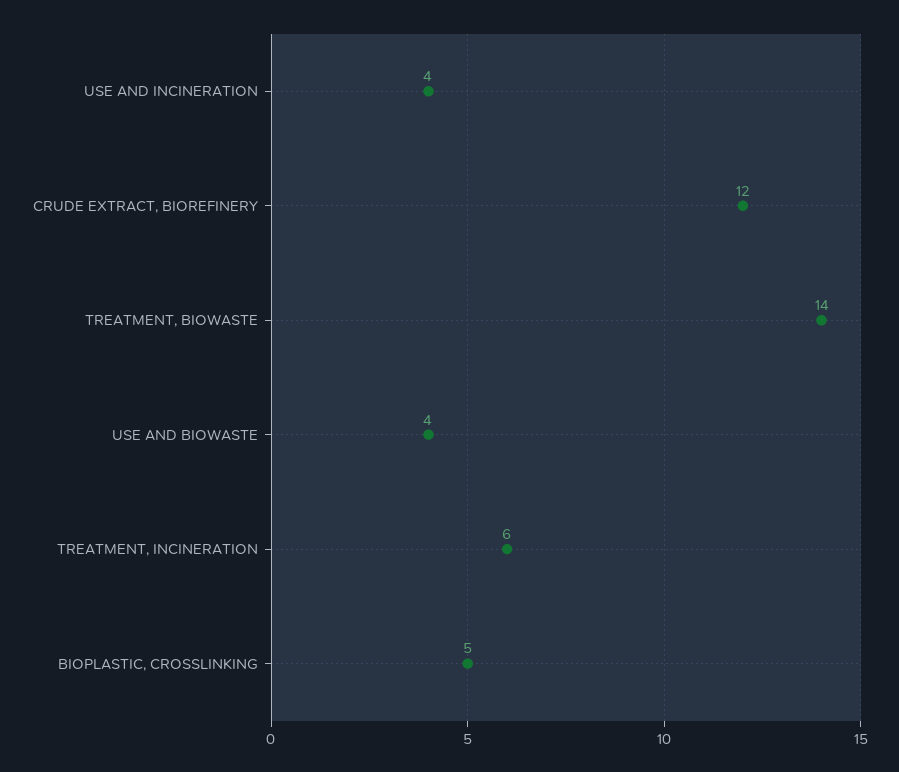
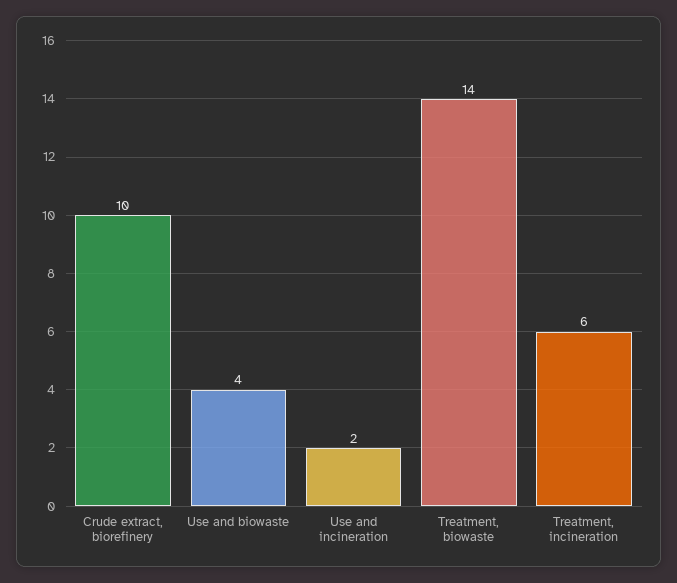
USE AND INCINERATION: 4 -> 2
CRUDE EXTRACT, BIOREFINERY: 12 -> 10
BIOPLASTIC, CROSSLINKING: 5 -> none

